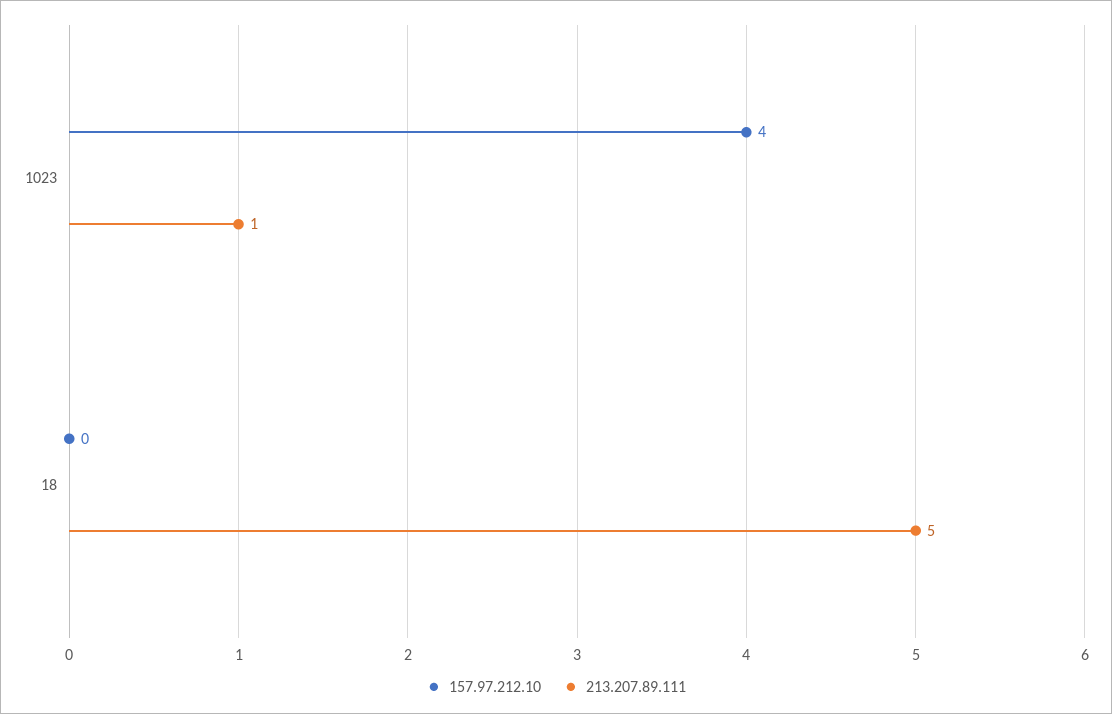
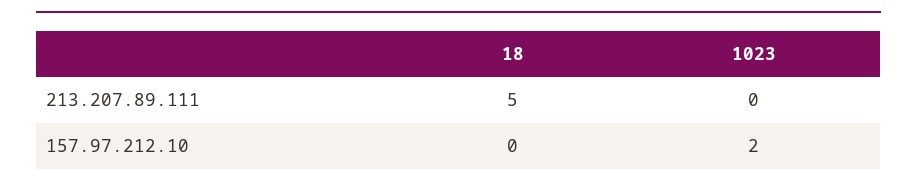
157.97.212.10, 1023: 4 -> 2
213.207.89.111, 1023: 1 -> 0

